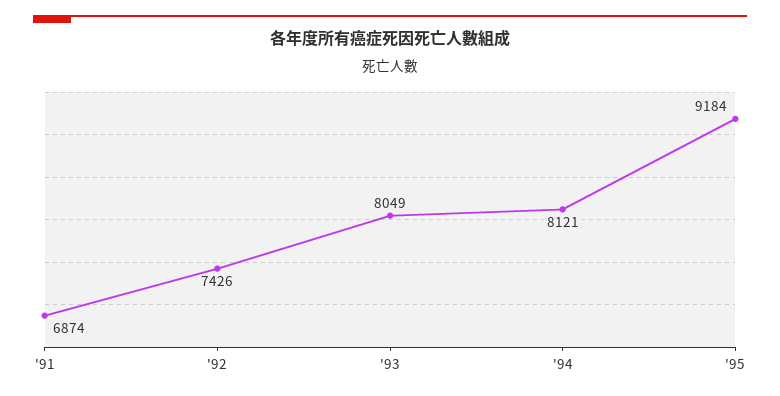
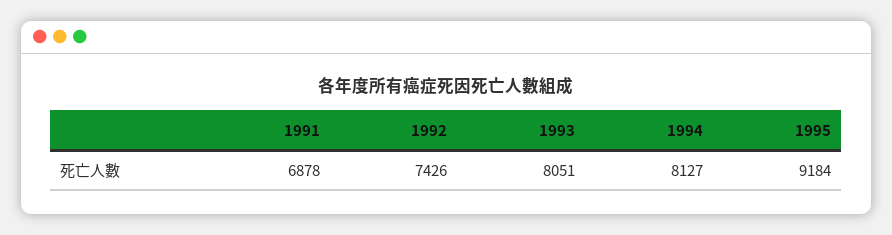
'91: 6874 -> 6878
'93: 8049 -> 8051
'94: 8121 -> 8127

